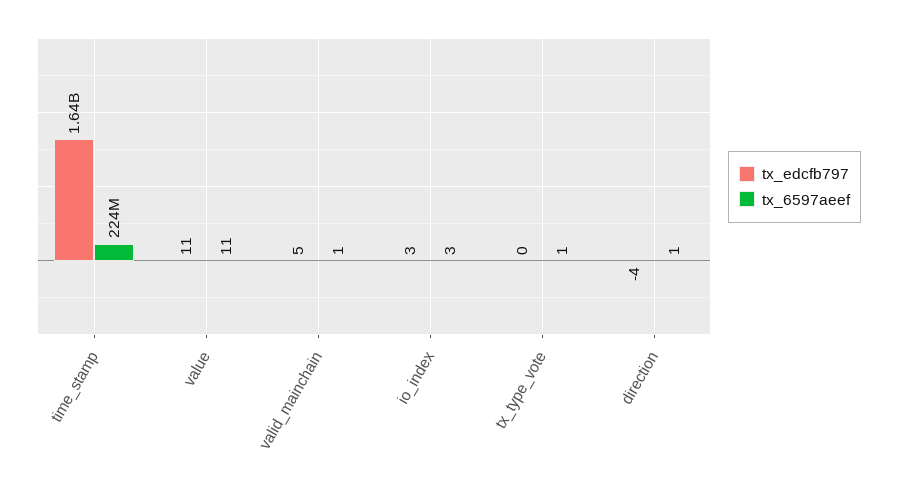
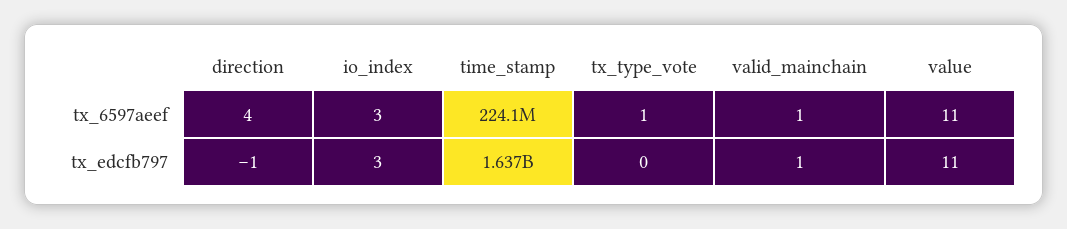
tx_edcfb797, valid_mainchain: 5 -> 1
tx_edcfb797, direction: -4 -> -1
tx_6597aeef, direction: 1 -> 4

